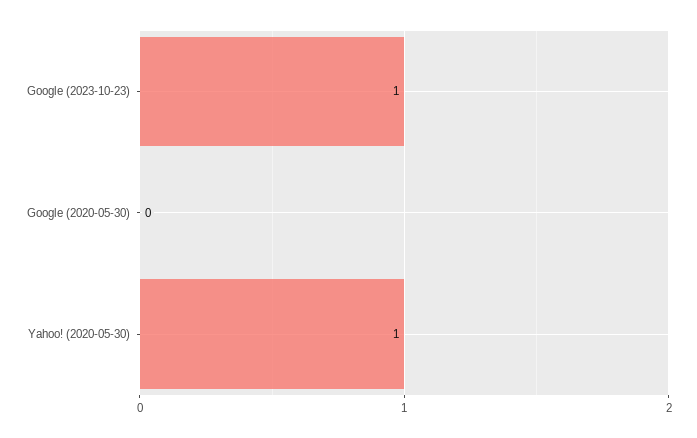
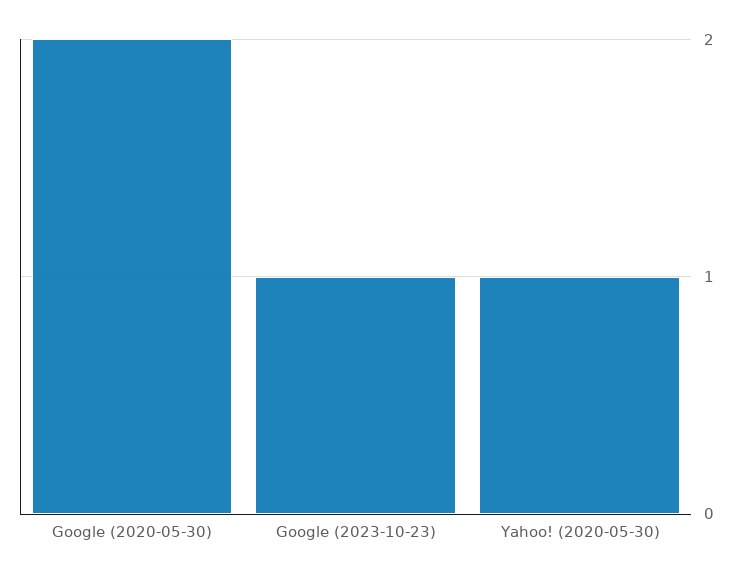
Google (2020-05-30): 0 -> 2

